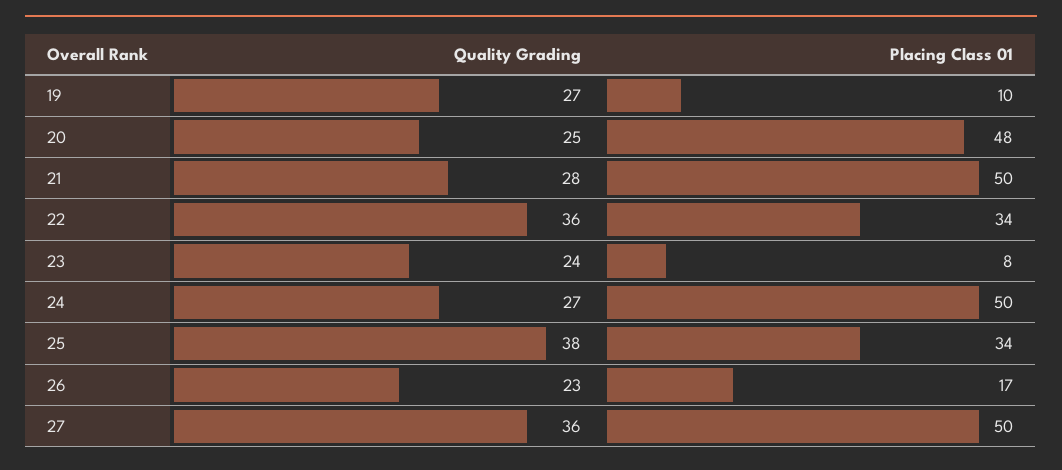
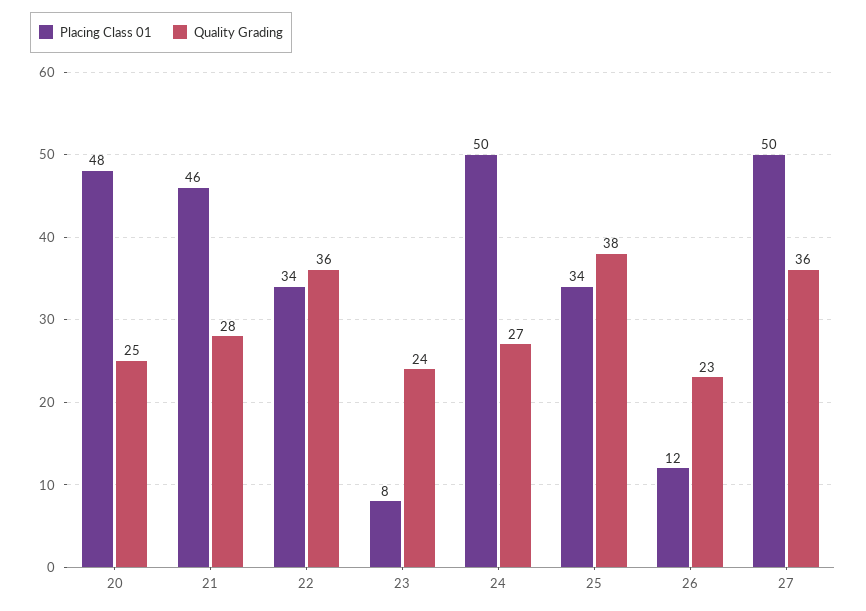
Quality Grading, 19: 27 -> none
Placing Class 01, 19: 10 -> none
Placing Class 01, 21: 50 -> 46
Placing Class 01, 26: 17 -> 12

